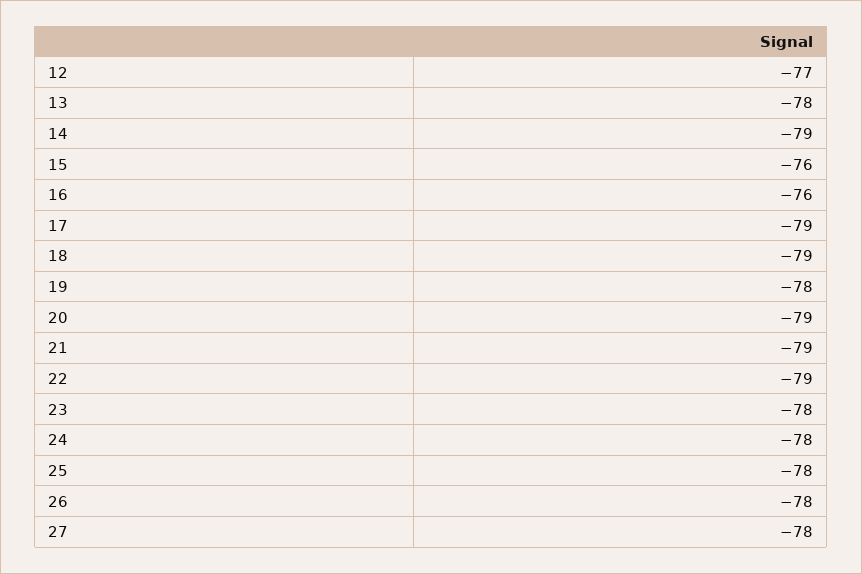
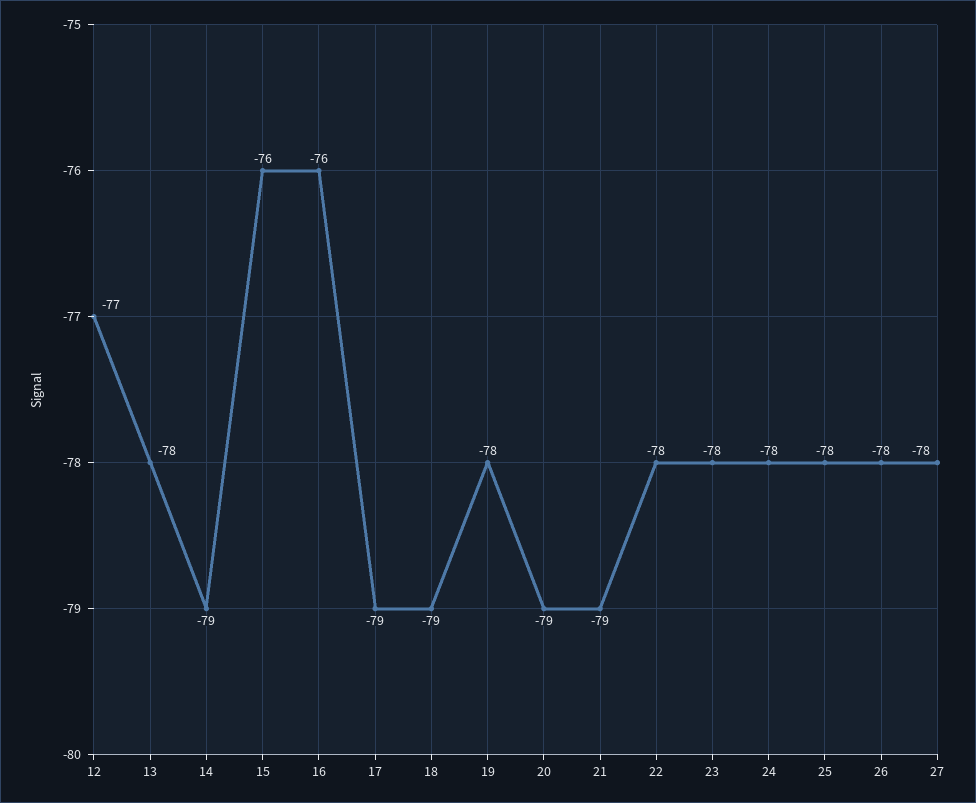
22: -79 -> -78

